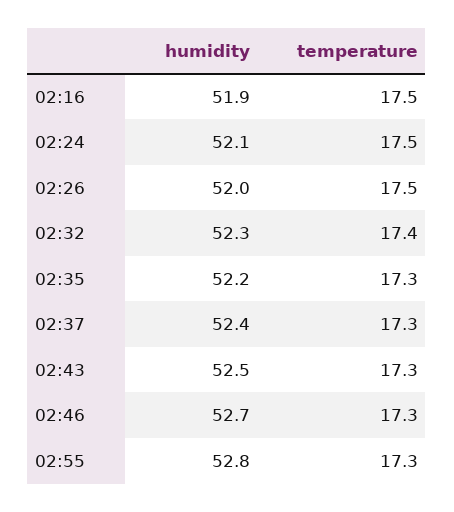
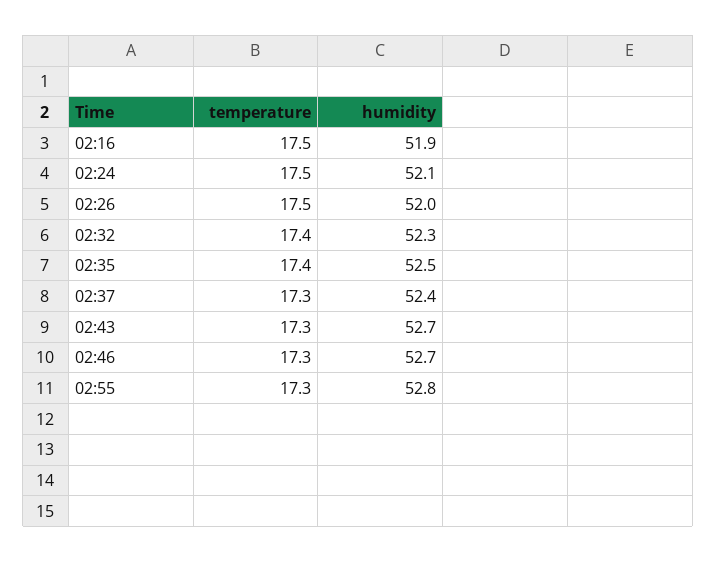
humidity, 02:35: 52.2 -> 52.5
temperature, 02:35: 17.3 -> 17.4
humidity, 02:43: 52.5 -> 52.7

